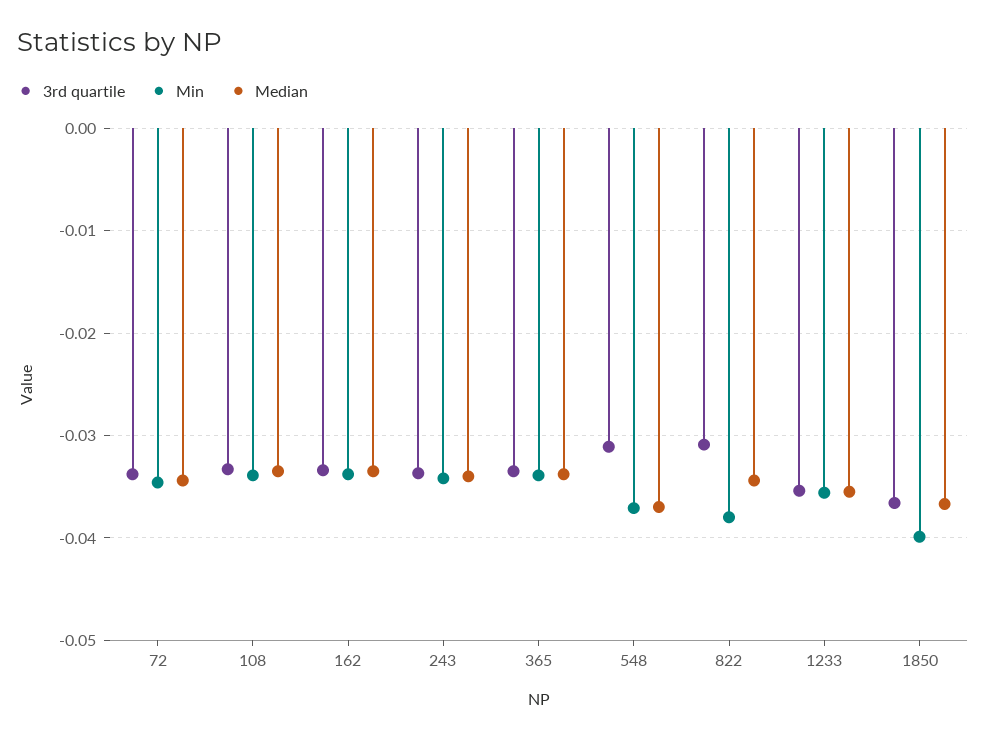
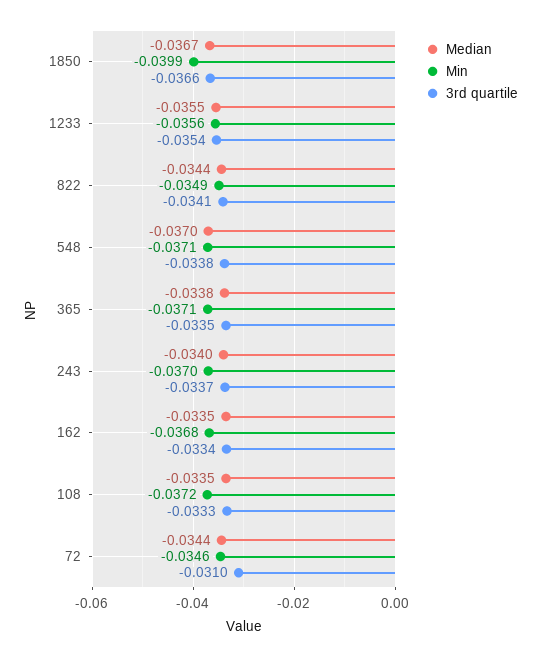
3rd quartile, 72: -0.034 -> -0.031
Min, 108: -0.034 -> -0.0372
Min, 162: -0.034 -> -0.0368
Min, 243: -0.034 -> -0.037
Min, 365: -0.034 -> -0.0371
3rd quartile, 548: -0.031 -> -0.0338
3rd quartile, 822: -0.031 -> -0.0341
Min, 822: -0.038 -> -0.0349

